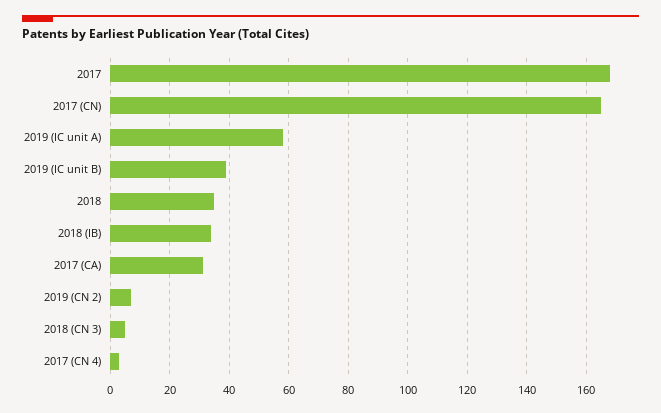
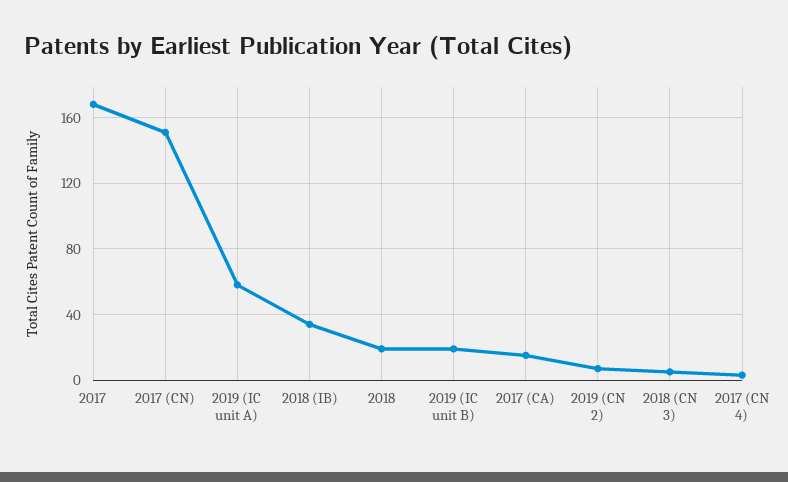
2017 (CN): 165 -> 150
2019 (IC unit B): 40 -> 20
2018: 35 -> 20
2017 (CA): 30 -> 15

